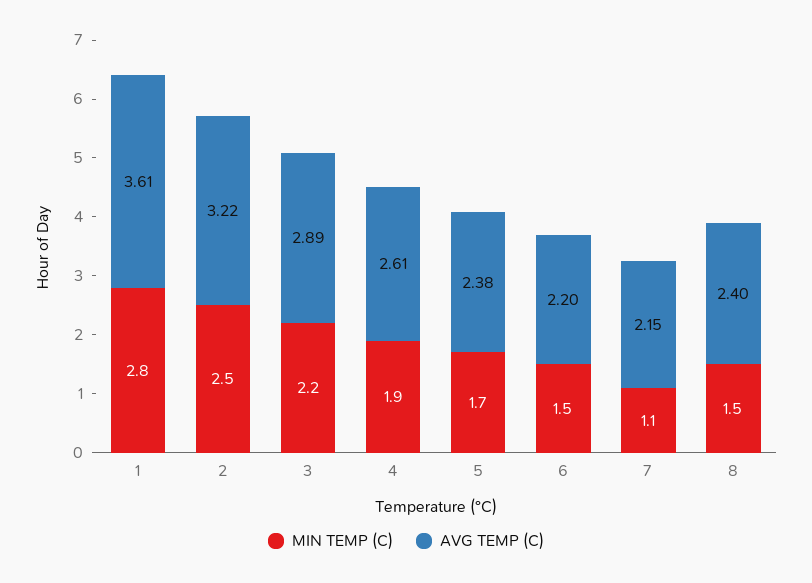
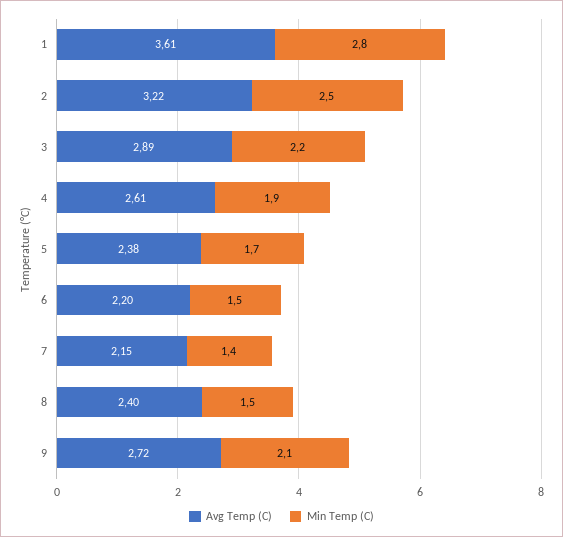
MIN TEMP (C), 7: 1.1 -> 1.4
AVG TEMP (C), 9: none -> 2.72
MIN TEMP (C), 9: none -> 2.1

